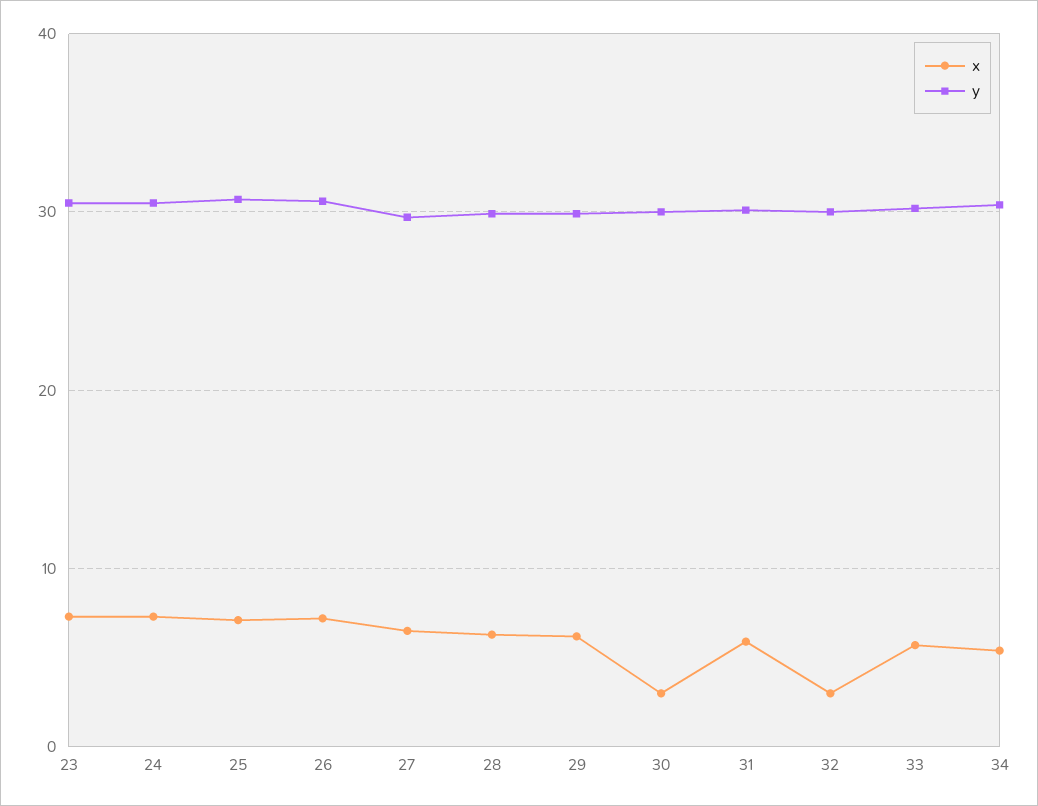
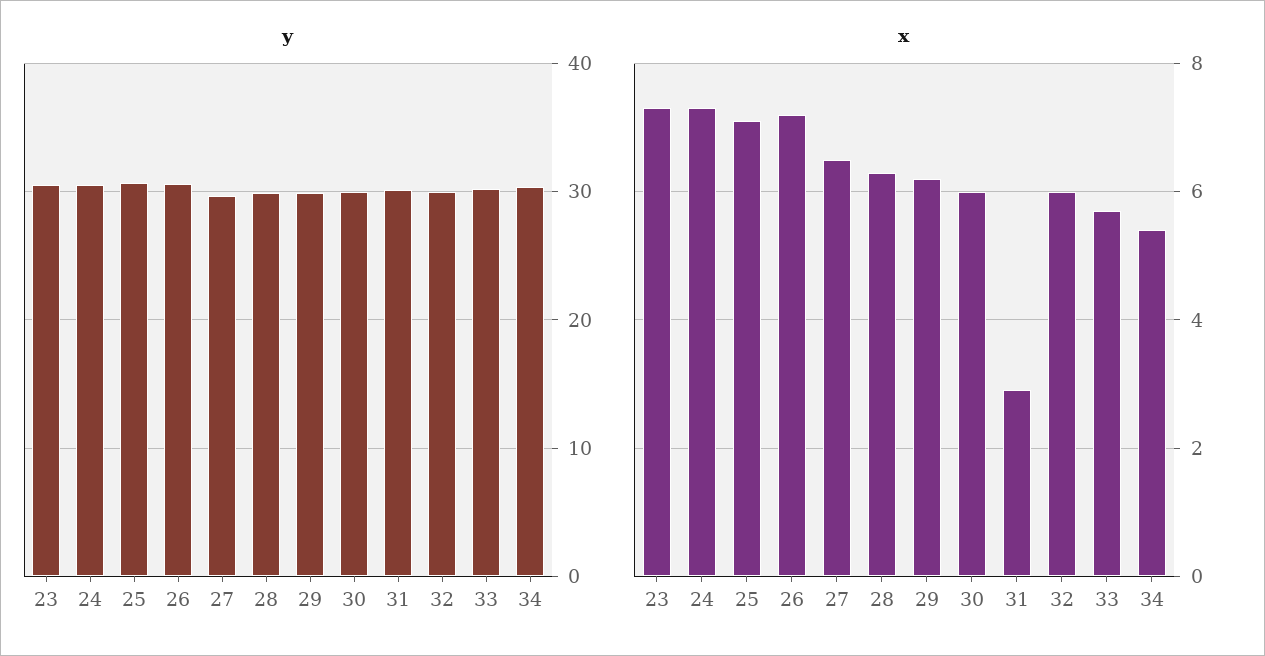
x, 30: 3 -> 6
x, 31: 6 -> 3
x, 32: 3 -> 6

